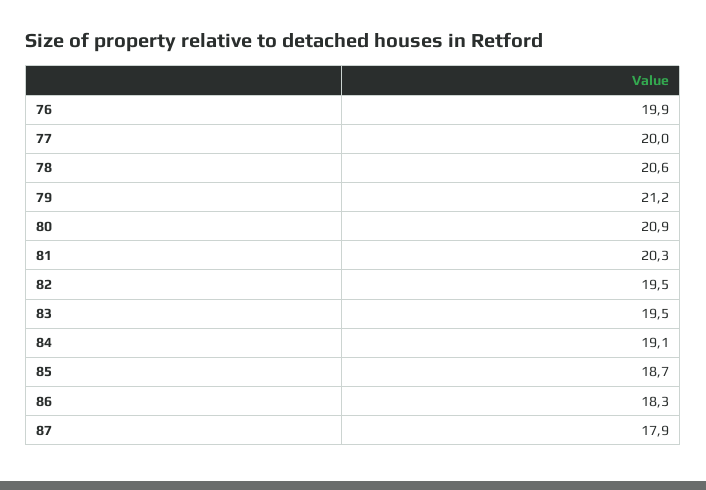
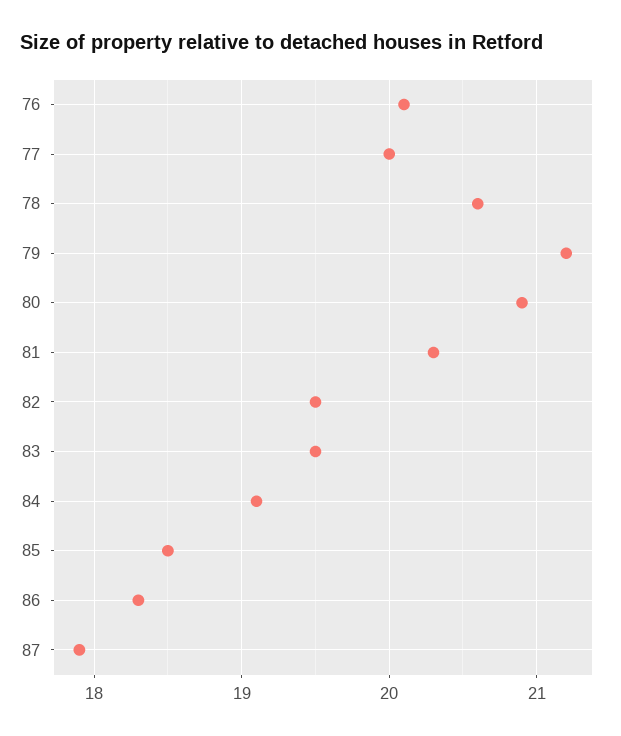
76: 19.9 -> 20.1
85: 18.7 -> 18.5

